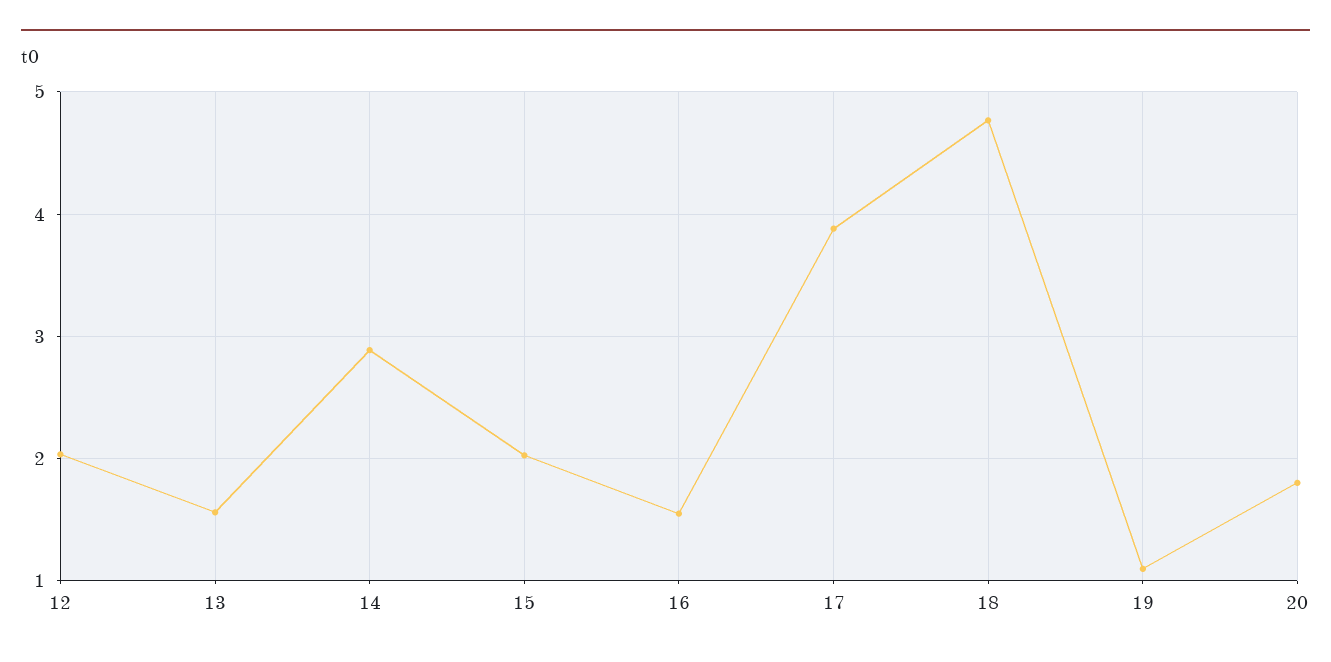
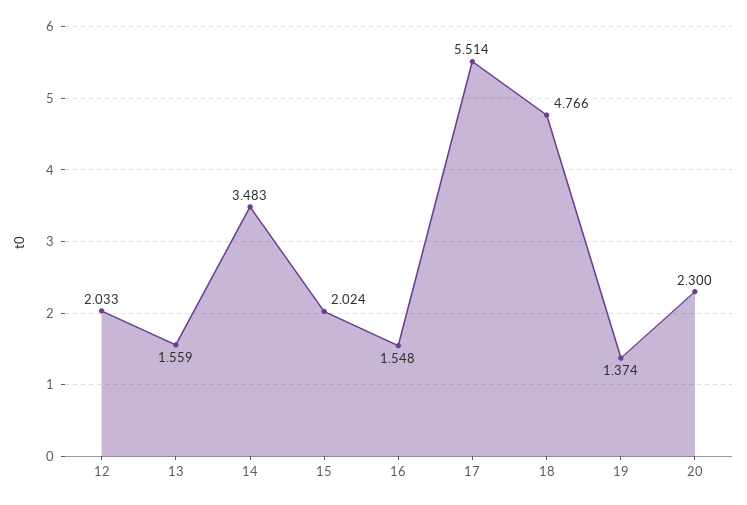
14: 2.9 -> 3.483
17: 3.9 -> 5.514
19: 1.1 -> 1.374
20: 1.8 -> 2.3

